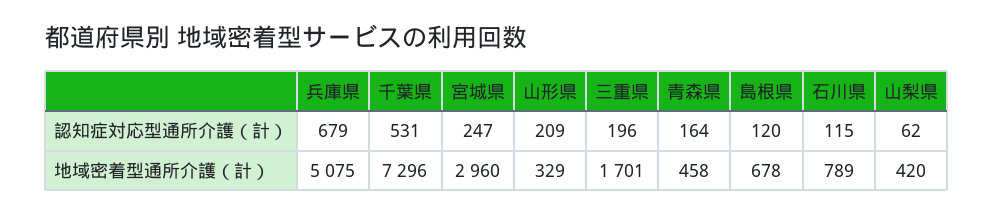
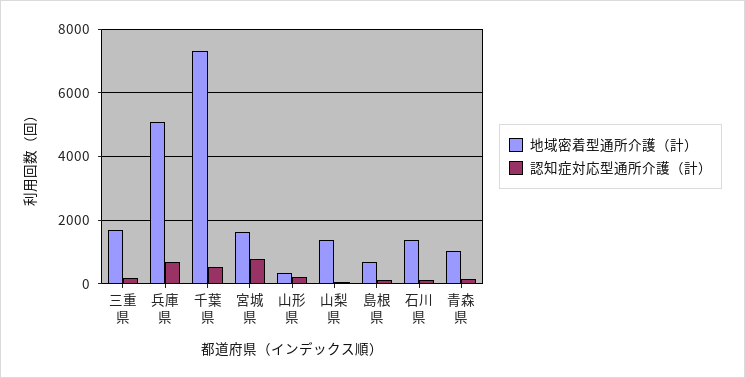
認知症対応型通所介護（計）, 宮城県: 247 -> 800
地域密着型通所介護（計）, 宮城県: 2960 -> 1600
地域密着型通所介護（計）, 青森県: 458 -> 1000
地域密着型通所介護（計）, 石川県: 789 -> 1400
地域密着型通所介護（計）, 山梨県: 420 -> 1400

